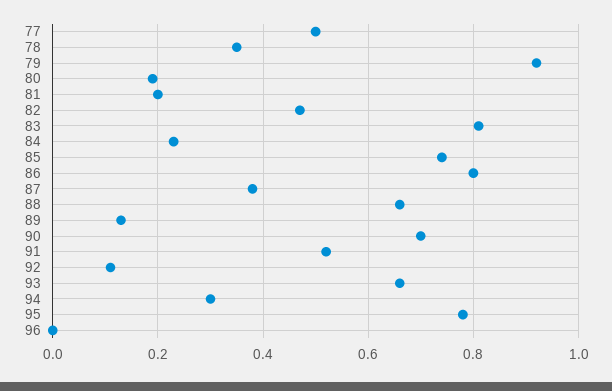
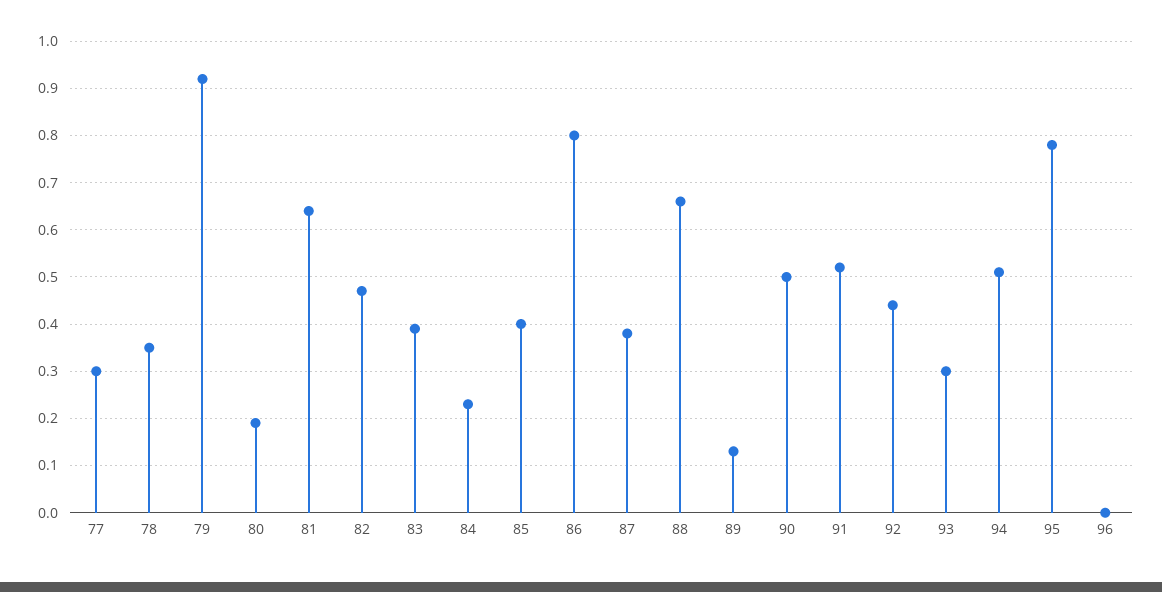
77: 0.5 -> 0.3
81: 0.2 -> 0.65
83: 0.8 -> 0.4
85: 0.75 -> 0.4
90: 0.7 -> 0.5
92: 0.1 -> 0.45
93: 0.65 -> 0.3
94: 0.3 -> 0.5

